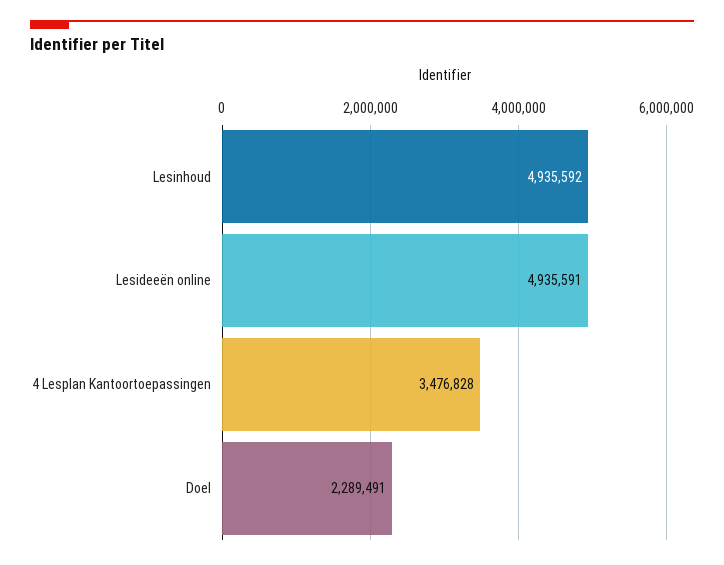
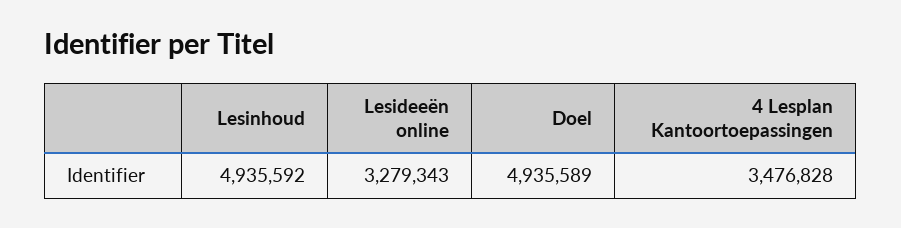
Lesideeën online: 4935591 -> 3279343
Doel: 2289491 -> 4935589

